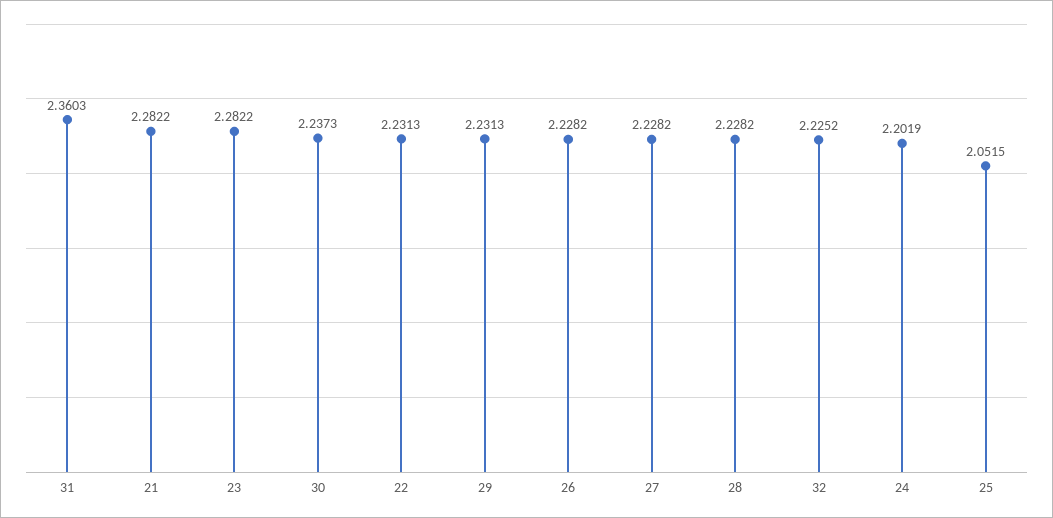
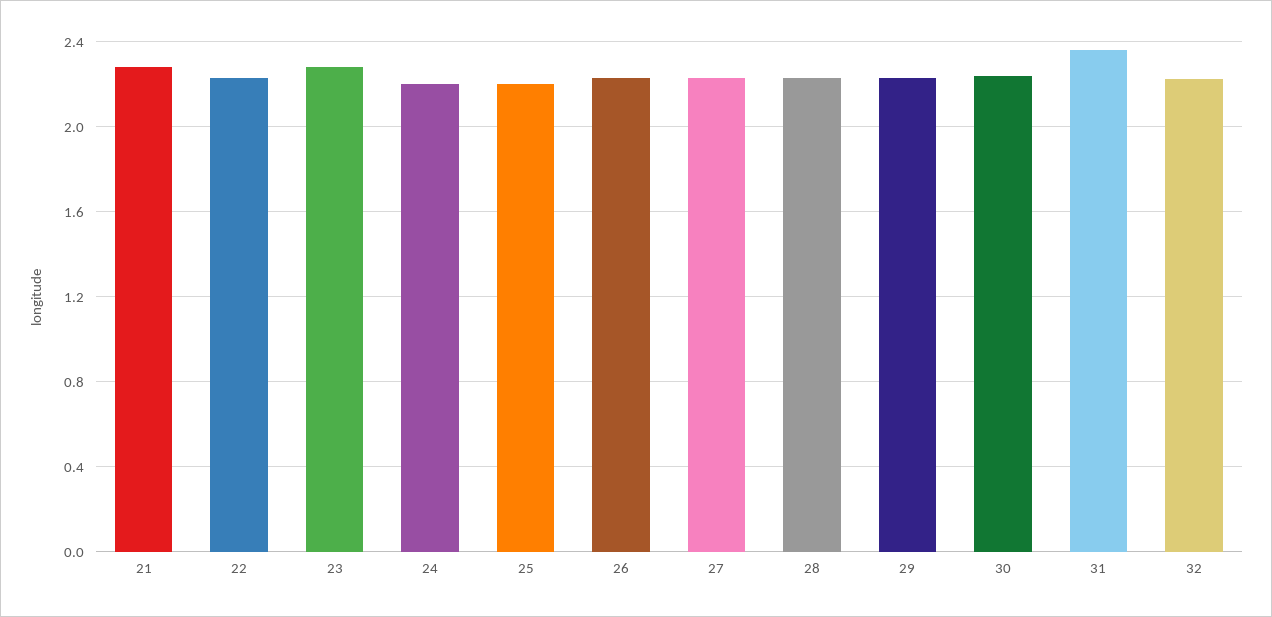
25: 2.0515 -> 2.2

